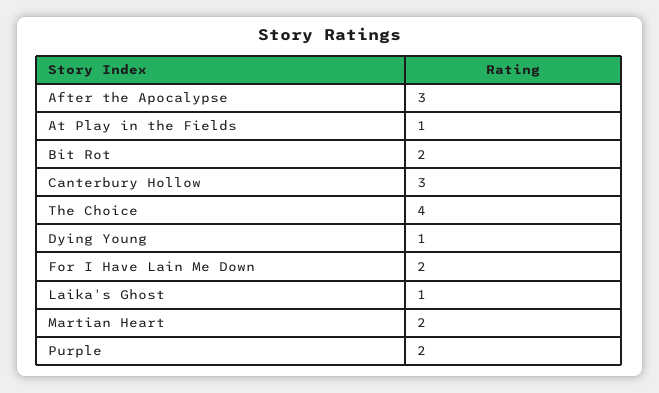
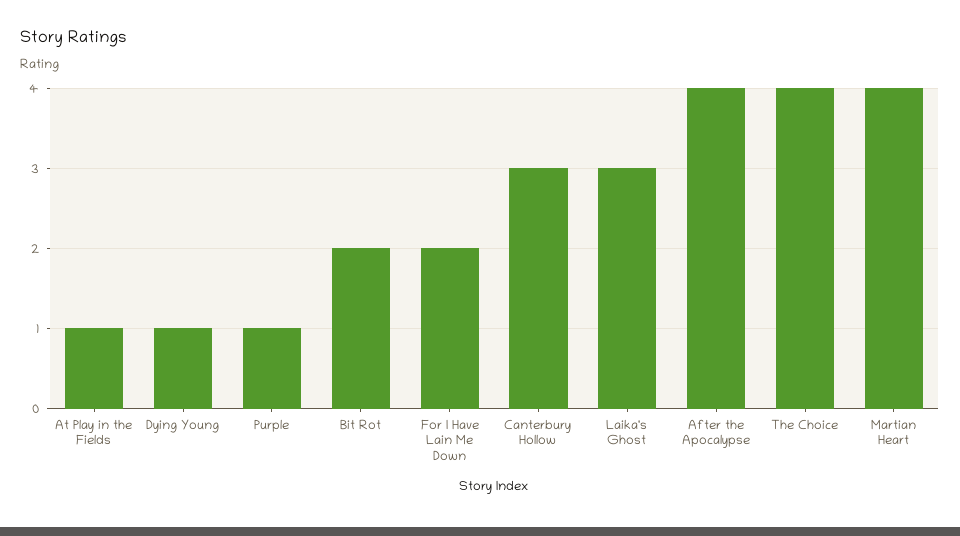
After the Apocalypse: 3 -> 4
Laika's Ghost: 1 -> 3
Martian Heart: 2 -> 4
Purple: 2 -> 1

